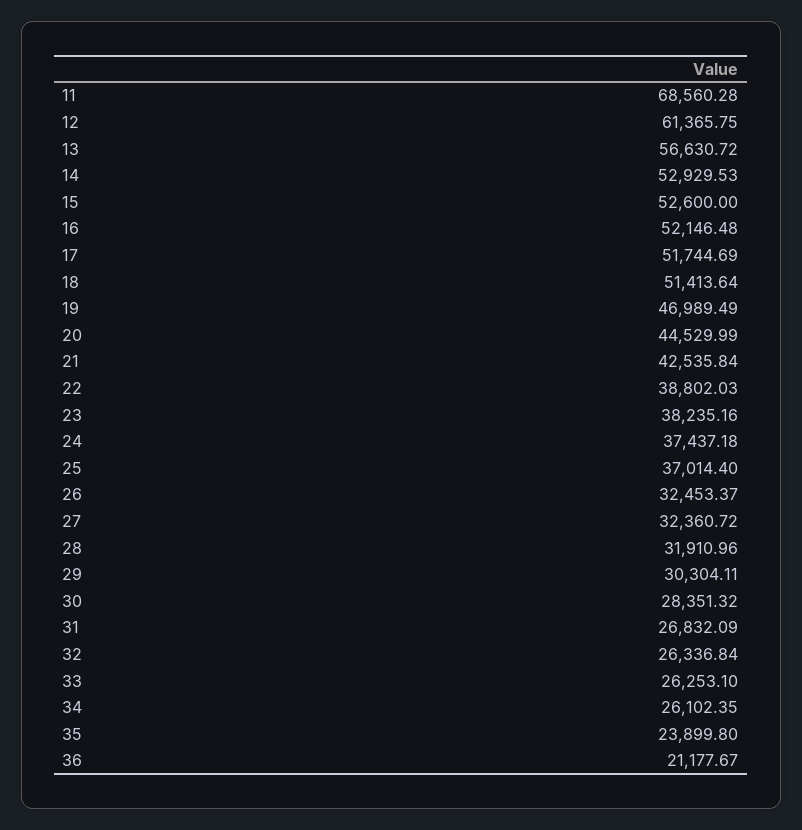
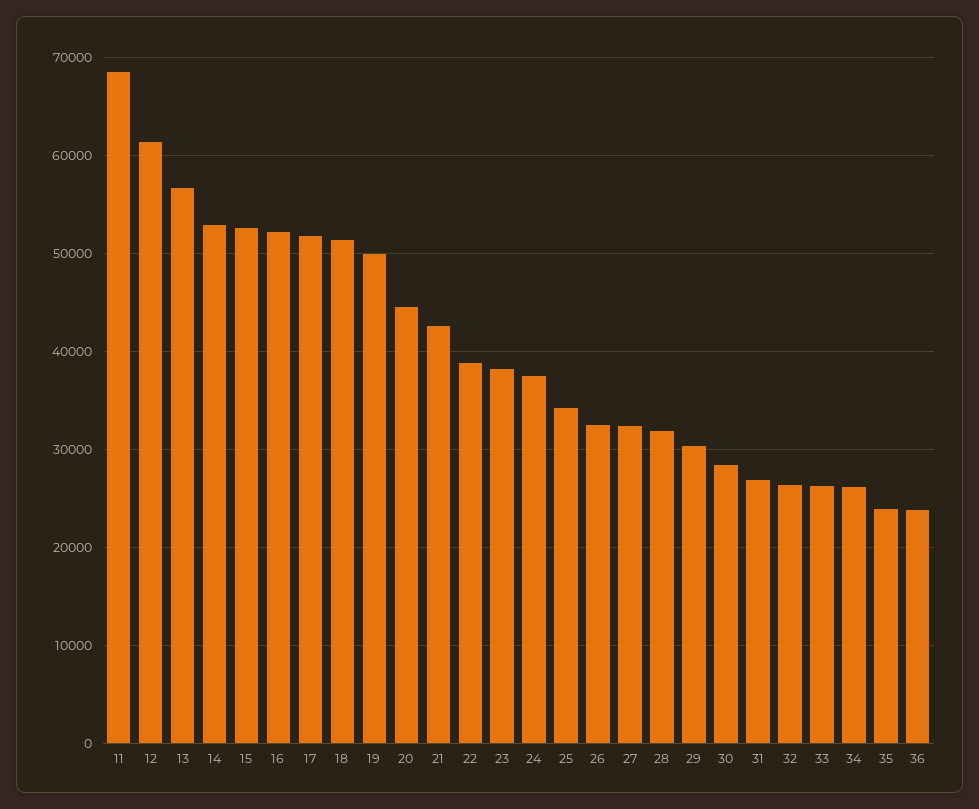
19: 46989.49 -> 50000
25: 37014.4 -> 34000
36: 21177.67 -> 24000

